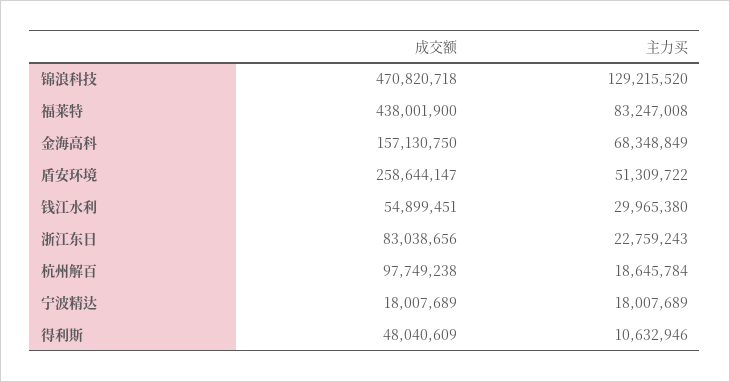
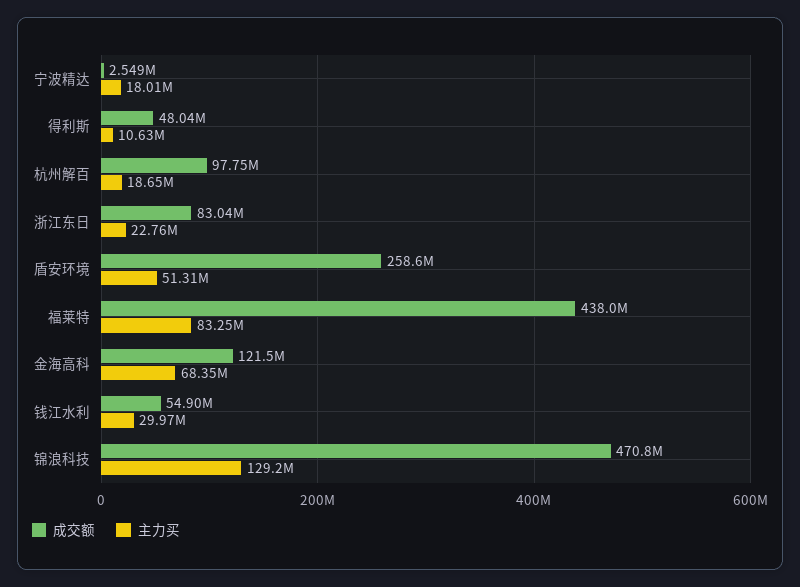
成交额, 金海高科: 157130750 -> 121500000
成交额, 宁波精达: 18007689 -> 2549000

